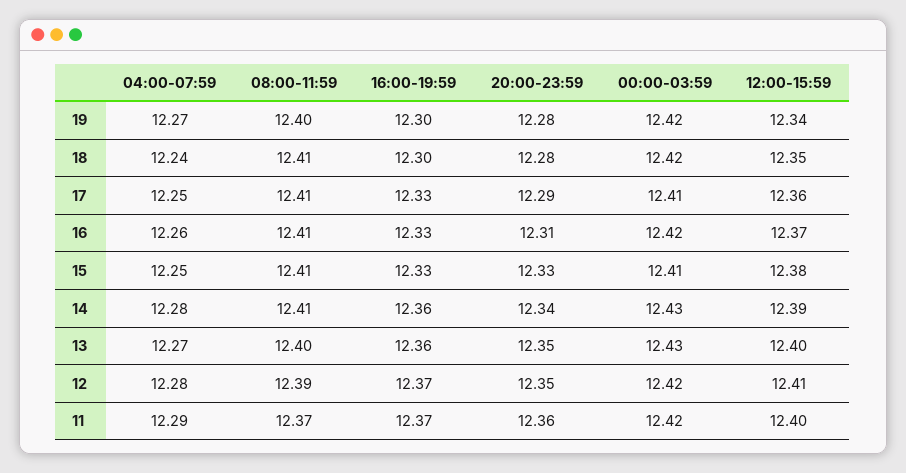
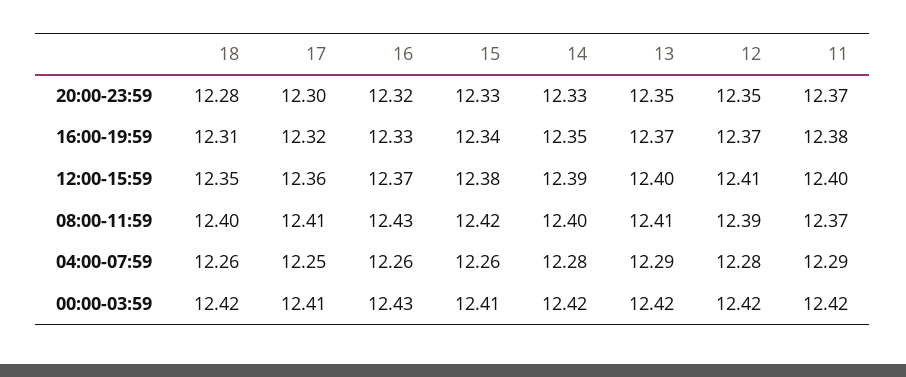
04:00-07:59, 19: 12.27 -> none
08:00-11:59, 19: 12.4 -> none
16:00-19:59, 19: 12.3 -> none
20:00-23:59, 19: 12.28 -> none
00:00-03:59, 19: 12.42 -> none
12:00-15:59, 19: 12.34 -> none
04:00-07:59, 18: 12.24 -> 12.26
08:00-11:59, 18: 12.41 -> 12.4
16:00-19:59, 18: 12.3 -> 12.31
16:00-19:59, 17: 12.33 -> 12.32
20:00-23:59, 17: 12.29 -> 12.3
08:00-11:59, 16: 12.41 -> 12.43
20:00-23:59, 16: 12.31 -> 12.32
00:00-03:59, 16: 12.42 -> 12.43
04:00-07:59, 15: 12.25 -> 12.26
08:00-11:59, 15: 12.41 -> 12.42
16:00-19:59, 15: 12.33 -> 12.34
08:00-11:59, 14: 12.41 -> 12.4
16:00-19:59, 14: 12.36 -> 12.35
20:00-23:59, 14: 12.34 -> 12.33
00:00-03:59, 14: 12.43 -> 12.42
04:00-07:59, 13: 12.27 -> 12.29
08:00-11:59, 13: 12.4 -> 12.41
16:00-19:59, 13: 12.36 -> 12.37
00:00-03:59, 13: 12.43 -> 12.42
16:00-19:59, 11: 12.37 -> 12.38
20:00-23:59, 11: 12.36 -> 12.37

